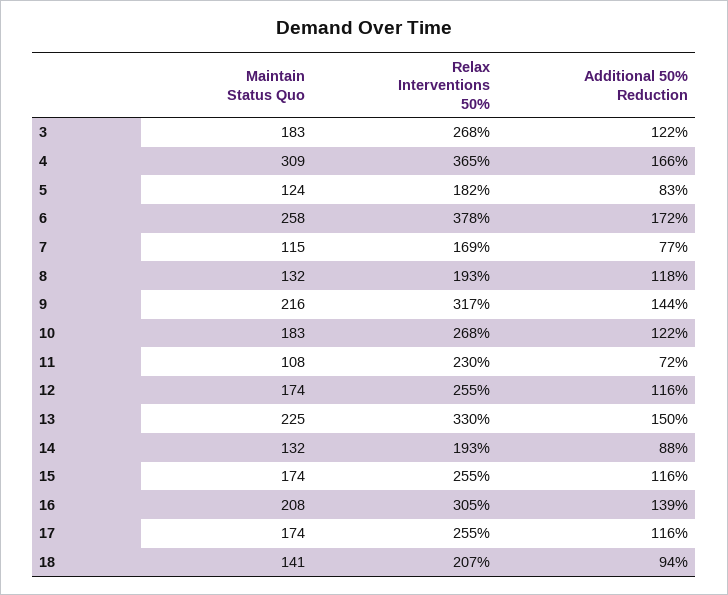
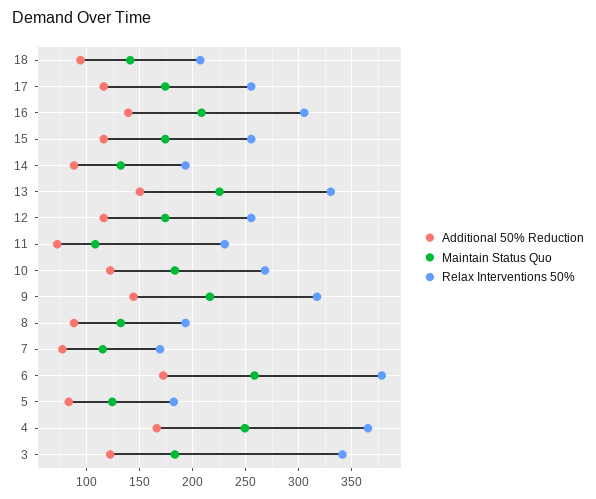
Relax Interventions 50%, 3: 268 -> 340
Maintain Status Quo, 4: 309 -> 250
Additional 50% Reduction, 8: 118 -> 90

